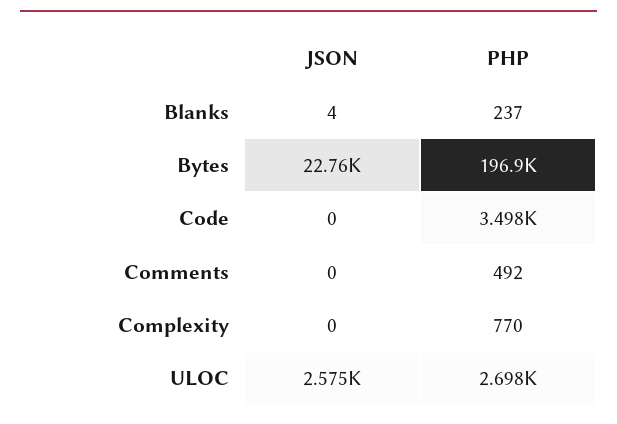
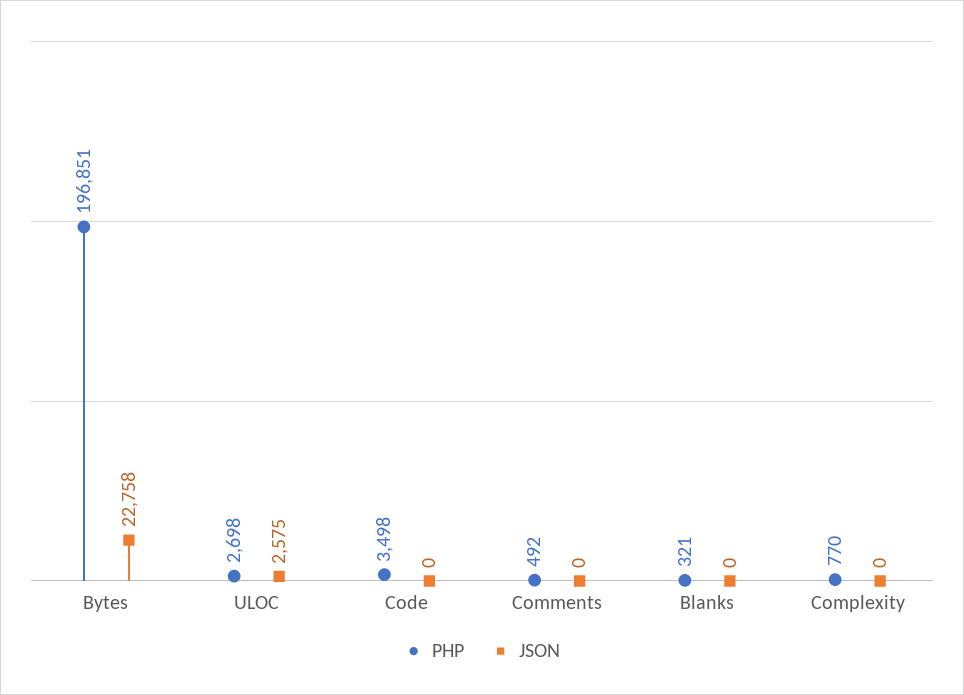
JSON, Blanks: 4 -> 0
PHP, Blanks: 237 -> 321

